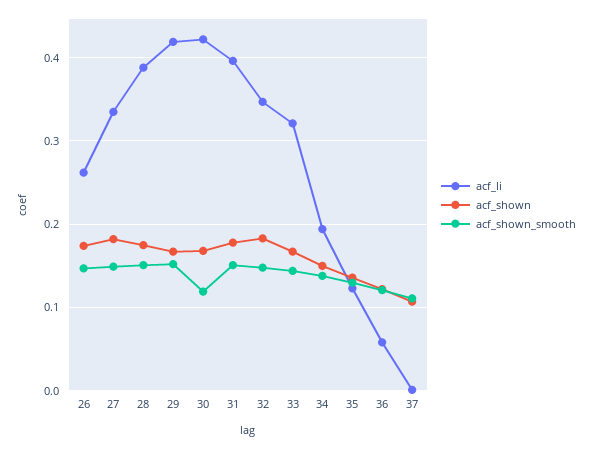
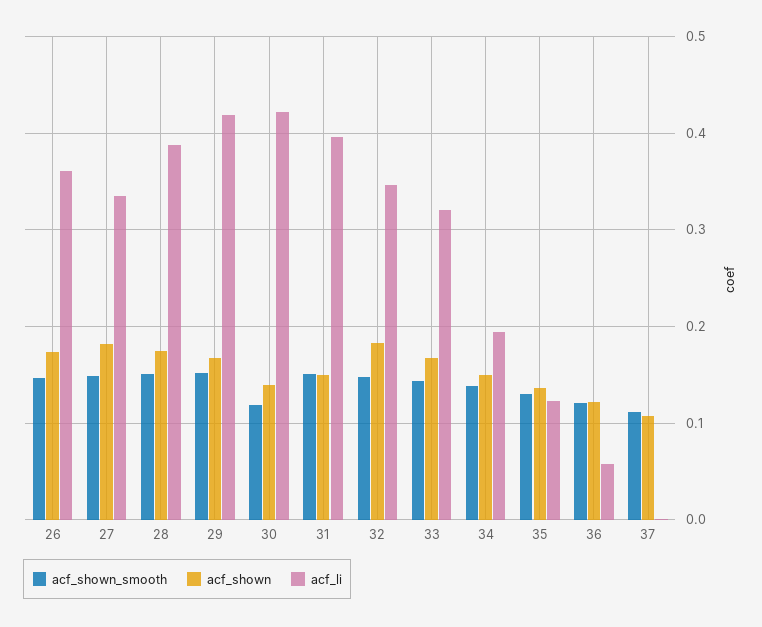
acf_li, 26: 0.26 -> 0.36
acf_shown, 30: 0.17 -> 0.14
acf_shown, 31: 0.18 -> 0.15

